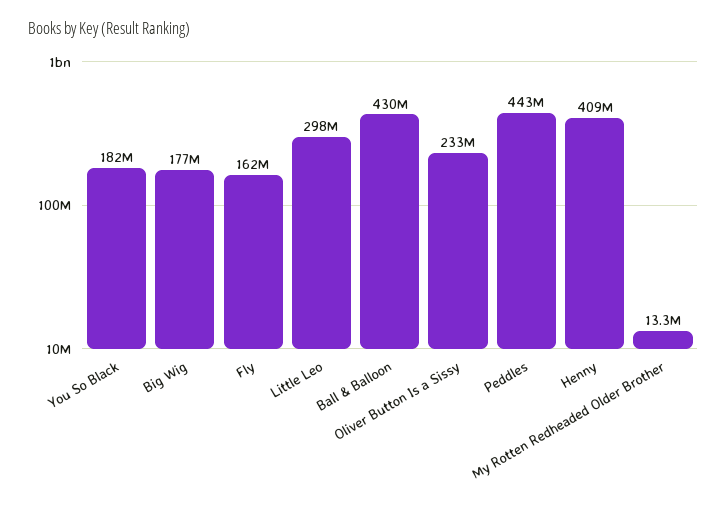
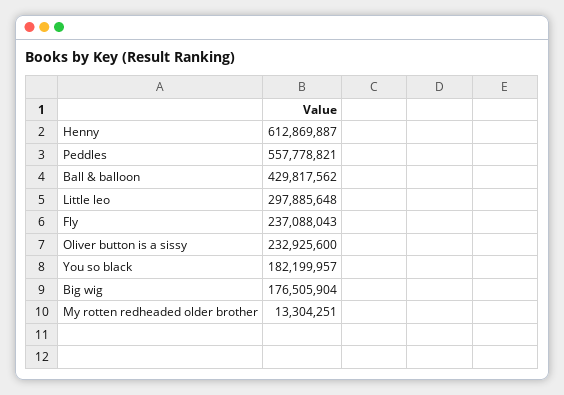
Fly: 162000000 -> 237088043
Peddles: 443000000 -> 557778821
Henny: 409000000 -> 612869887

